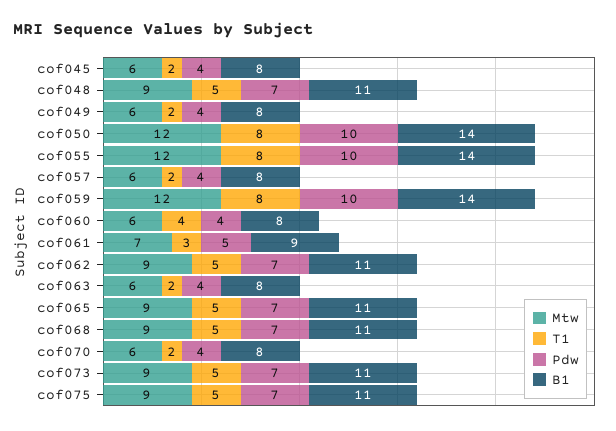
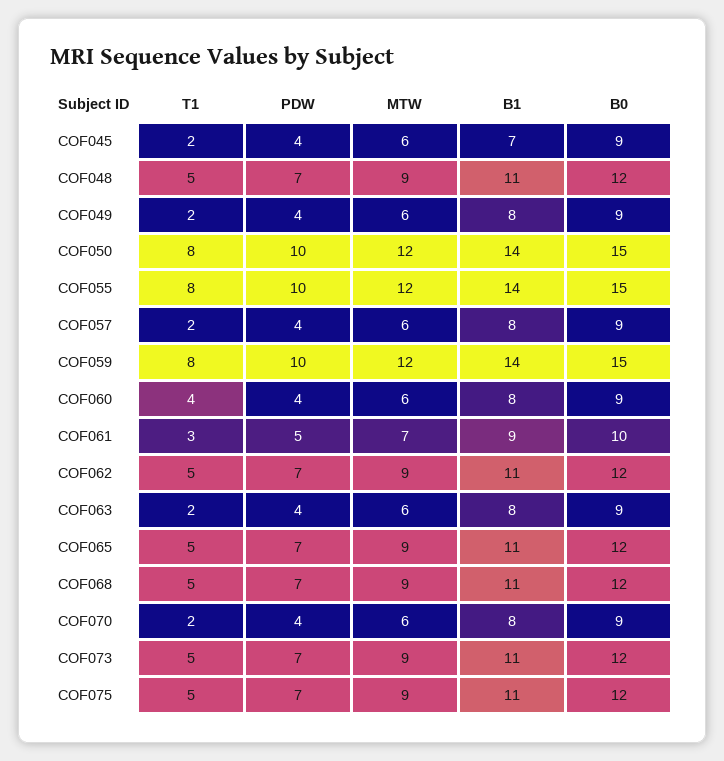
B1, cof045: 8 -> 7
B0, cof045: none -> 9
B0, cof048: none -> 12
B0, cof049: none -> 9
B0, cof050: none -> 15
B0, cof055: none -> 15
B0, cof057: none -> 9
B0, cof059: none -> 15
B0, cof060: none -> 9
B0, cof061: none -> 10
B0, cof062: none -> 12
B0, cof063: none -> 9
B0, cof065: none -> 12
B0, cof068: none -> 12
B0, cof070: none -> 9
B0, cof073: none -> 12
B0, cof075: none -> 12

